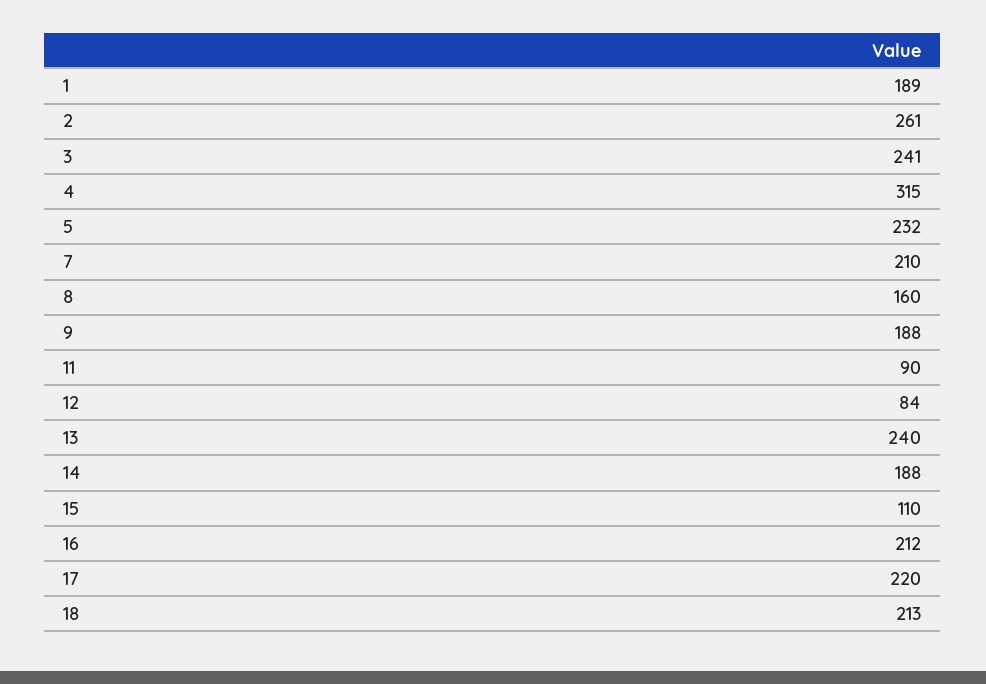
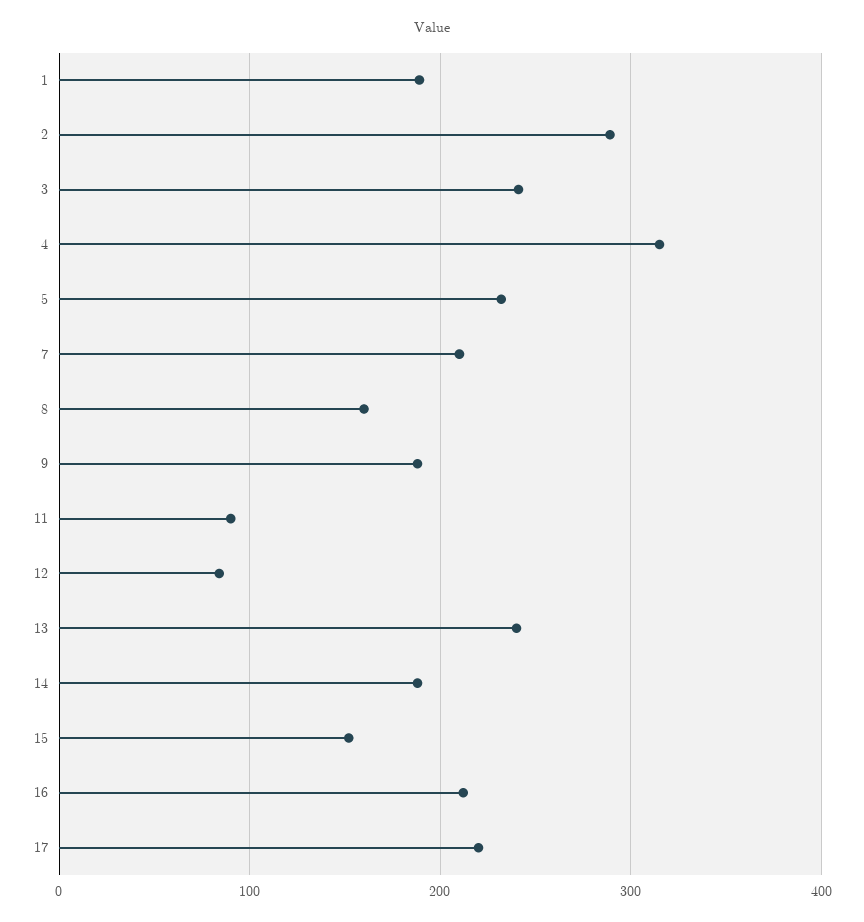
2: 261 -> 290
15: 110 -> 150
18: 213 -> none

